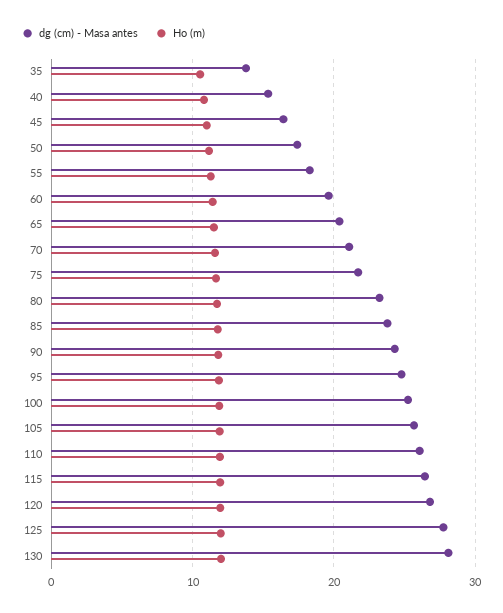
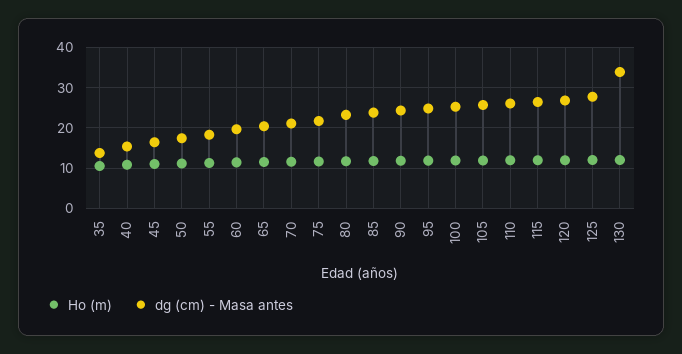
dg (cm) - Masa antes, 130: 28 -> 34

